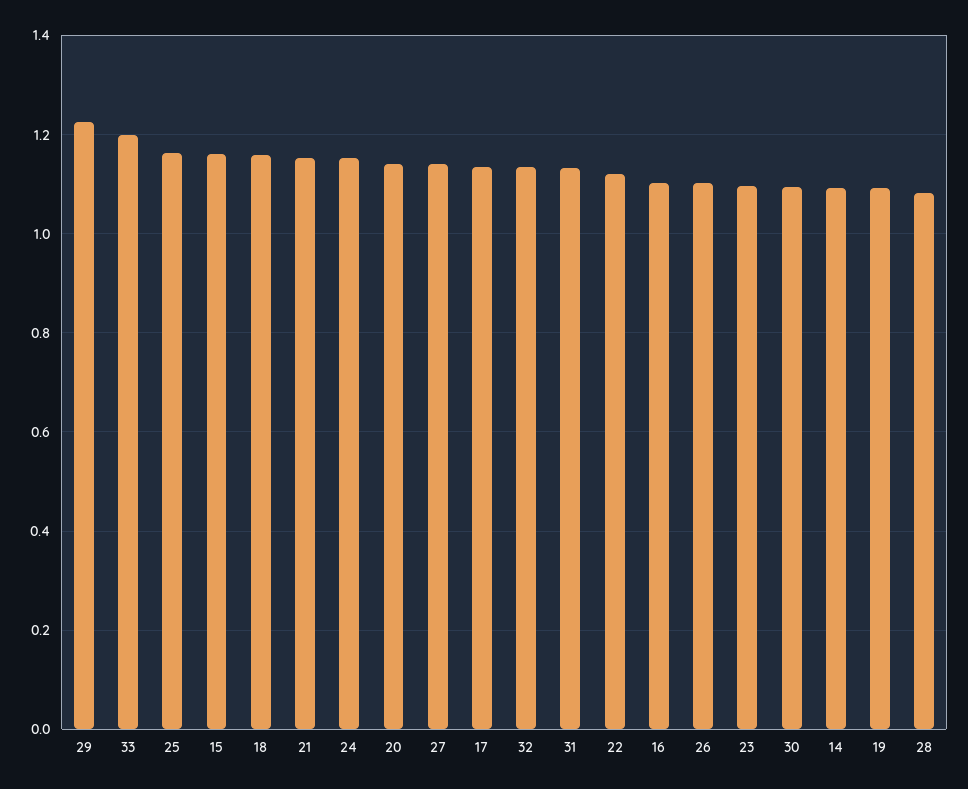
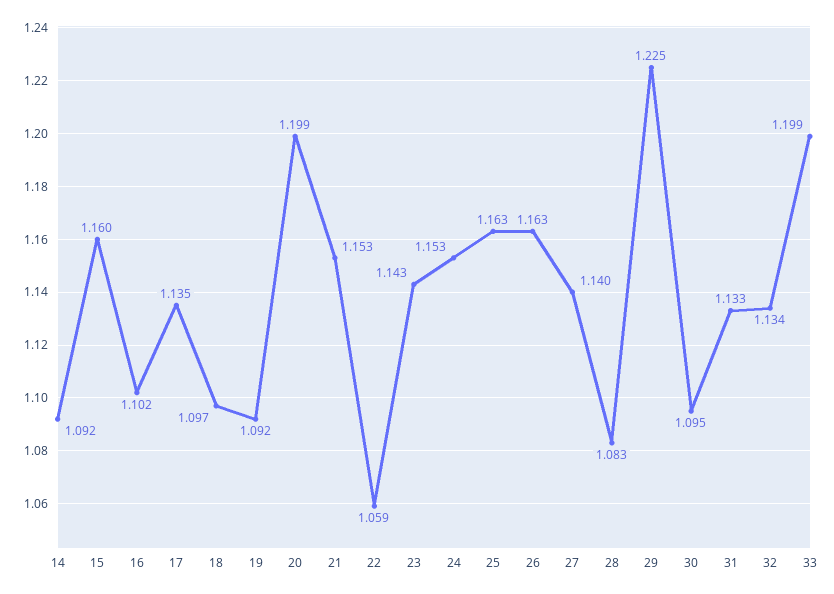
18: 1.16 -> 1.097
20: 1.14 -> 1.199
22: 1.12 -> 1.059
26: 1.1 -> 1.163
23: 1.1 -> 1.143

